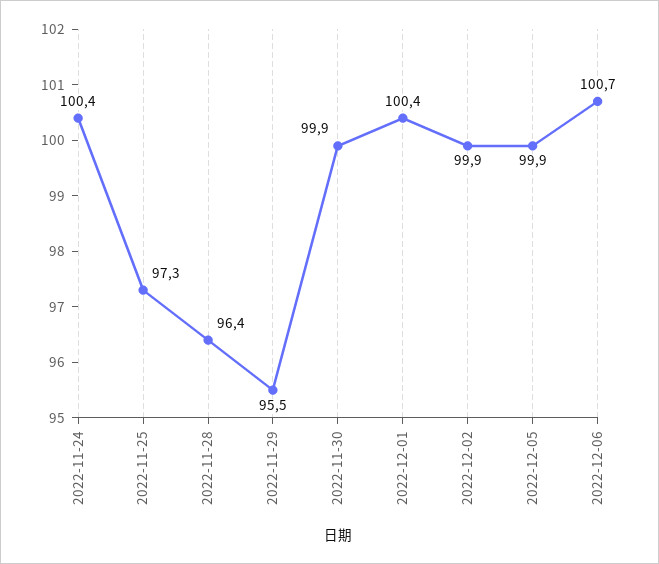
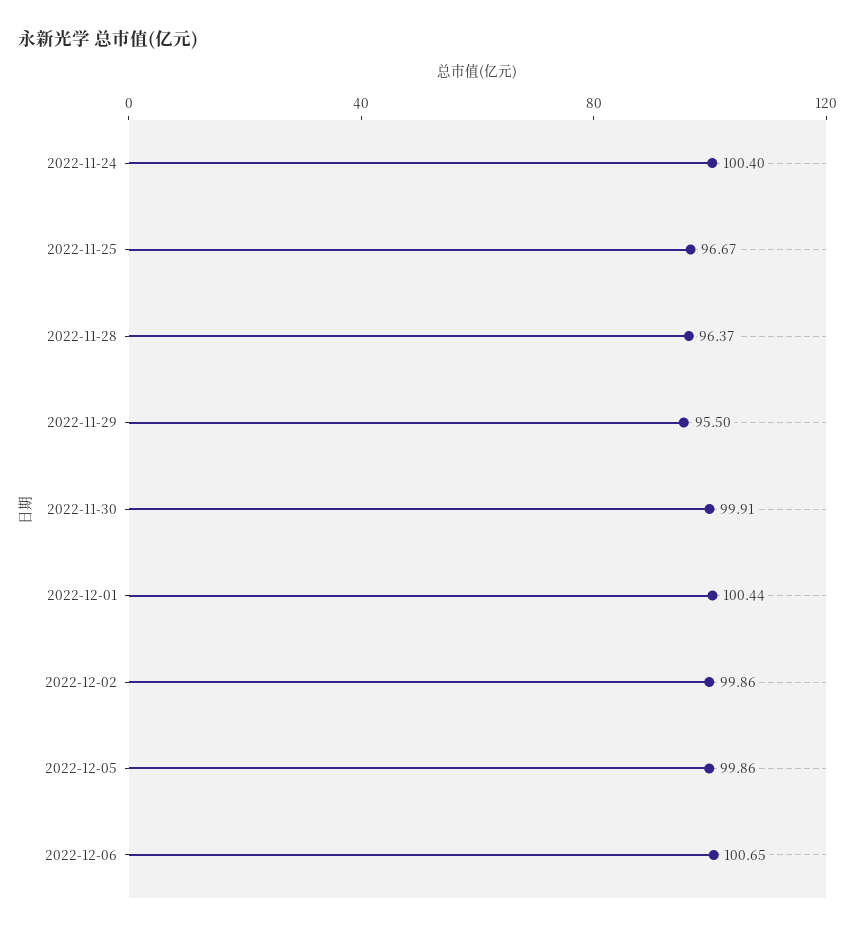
2022-11-25: 97.3 -> 96.67

